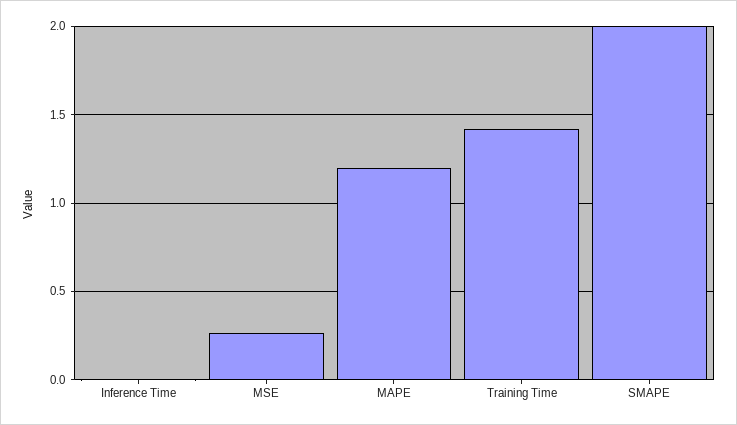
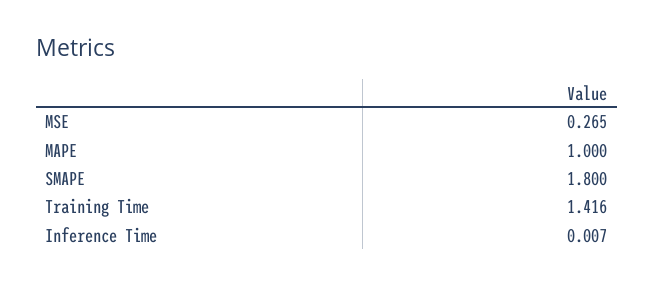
MAPE: 1.2 -> 1
SMAPE: 2 -> 1.8

